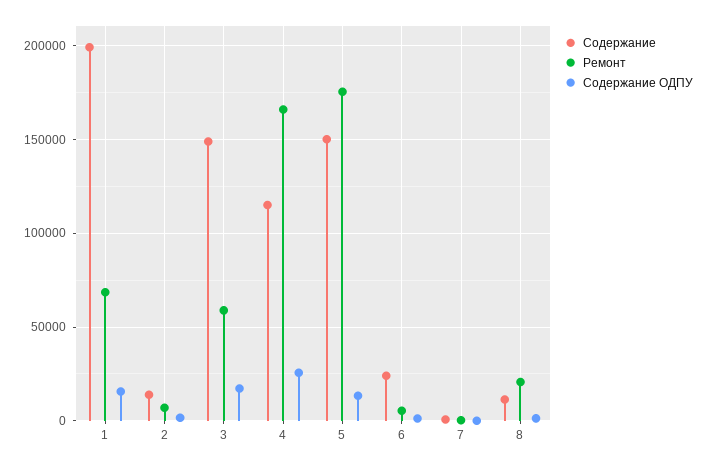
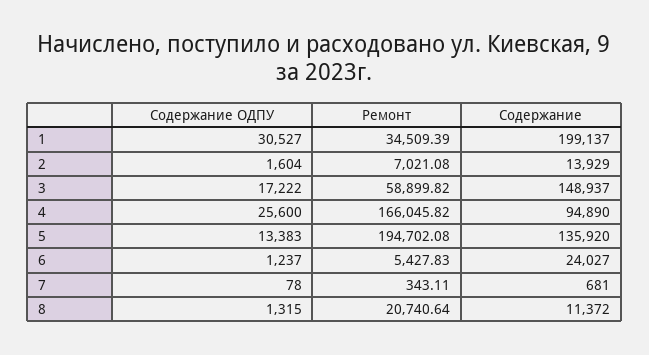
Ремонт, 1: 70000 -> 34509.39
Содержание ОДПУ, 1: 15000 -> 30527
Содержание, 4: 115000 -> 94890
Содержание, 5: 150000 -> 135920
Ремонт, 5: 175000 -> 194702.08

